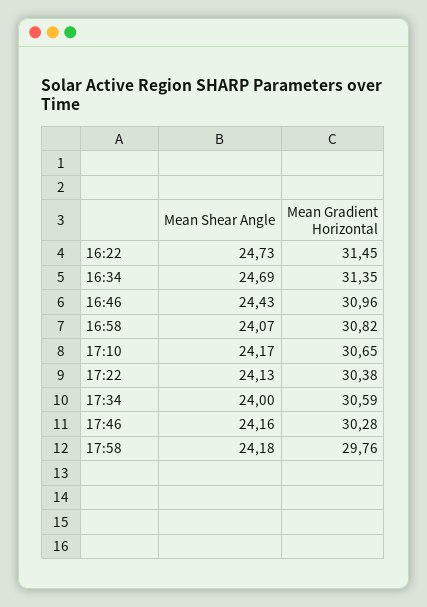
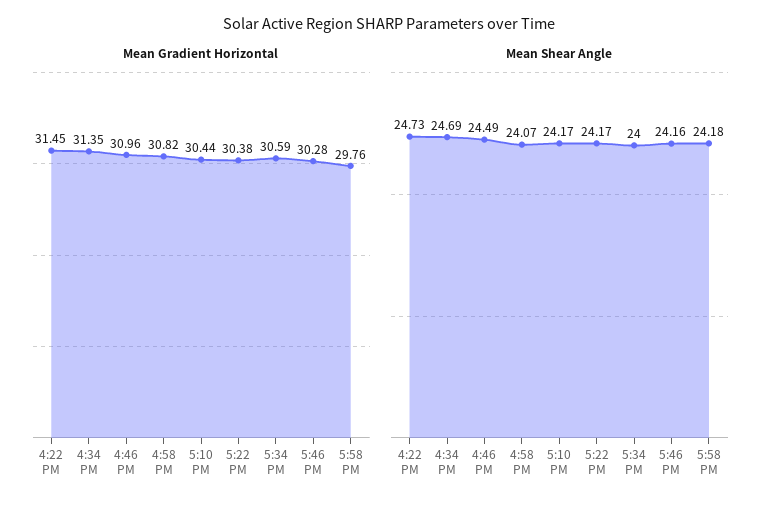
Mean Shear Angle, 16:46: 24.43 -> 24.49
Mean Gradient Horizontal, 17:10: 30.65 -> 30.44
Mean Shear Angle, 17:22: 24.13 -> 24.17

